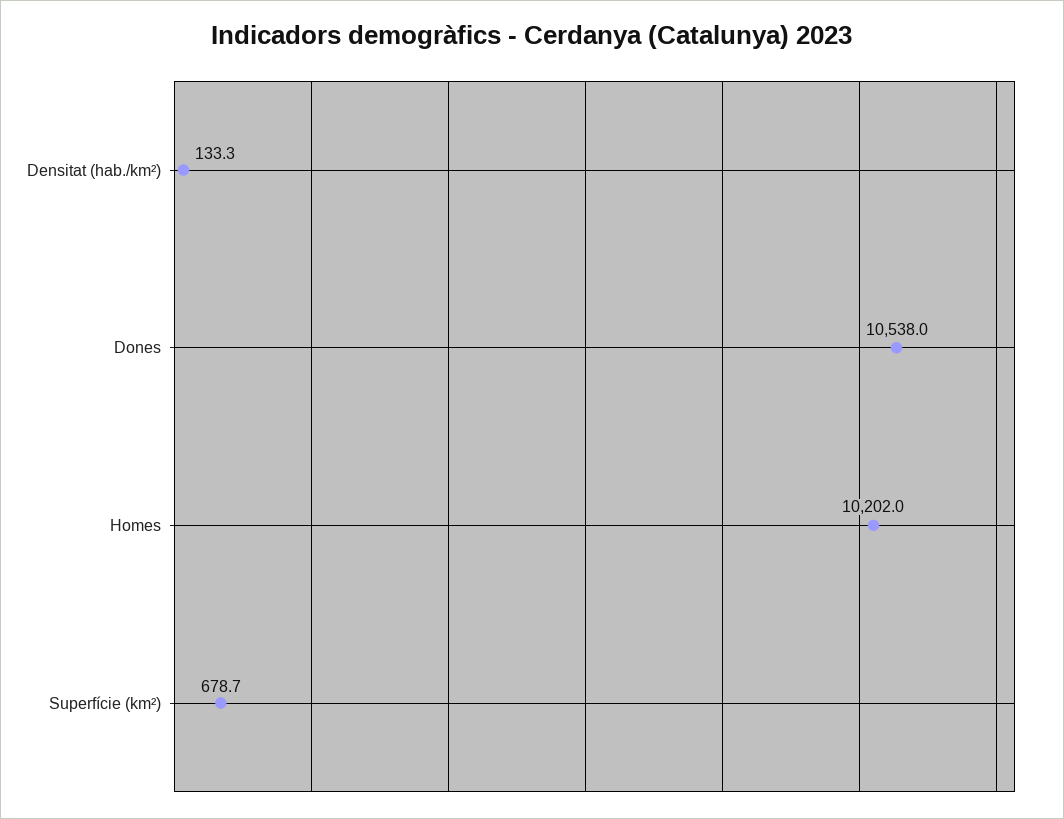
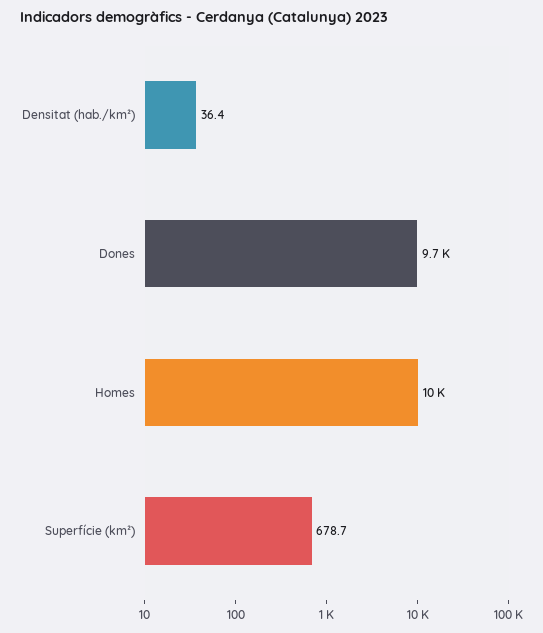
Densitat (hab./km²): 133.3 -> 36.4
Dones: 10538 -> 9700

